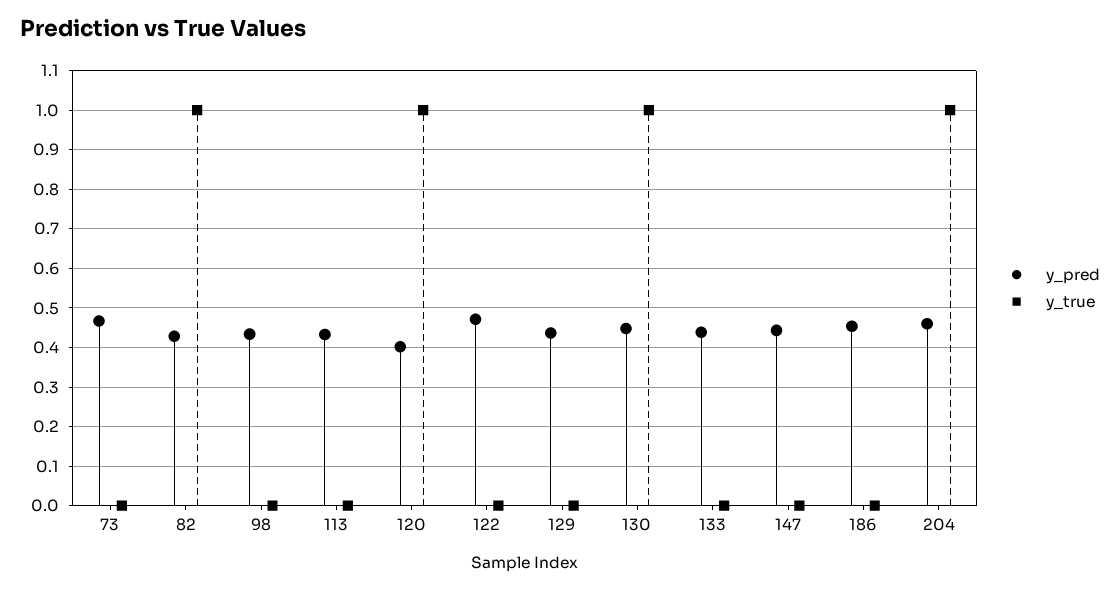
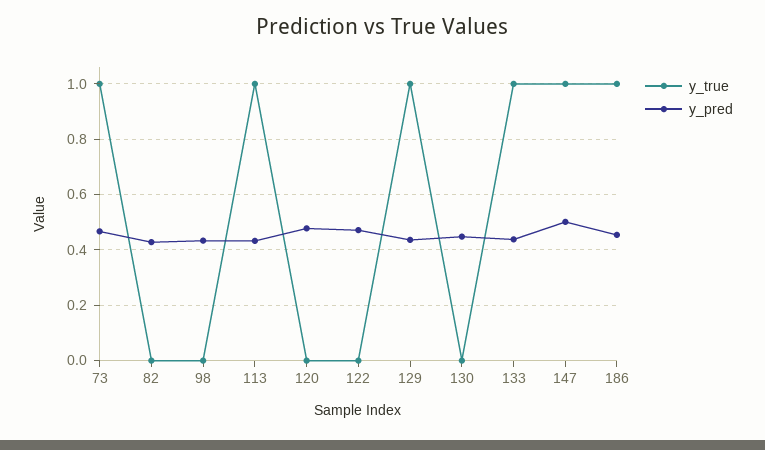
y_true, 73: 0 -> 1
y_true, 82: 1 -> 0
y_true, 113: 0 -> 1
y_pred, 120: 0.4 -> 0.475
y_true, 120: 1 -> 0
y_true, 129: 0 -> 1
y_true, 130: 1 -> 0
y_true, 133: 0 -> 1
y_pred, 147: 0.44 -> 0.5
y_true, 147: 0 -> 1
y_true, 186: 0 -> 1
y_pred, 204: 0.46 -> none
y_true, 204: 1 -> none

